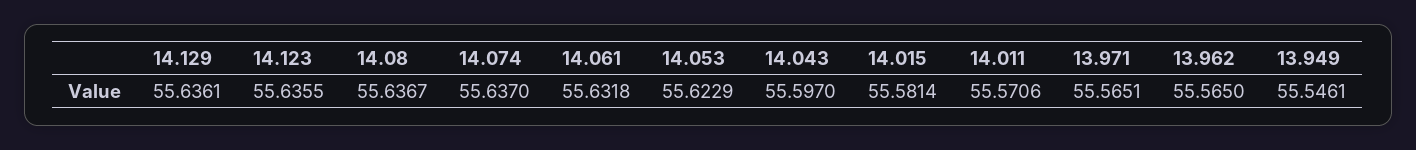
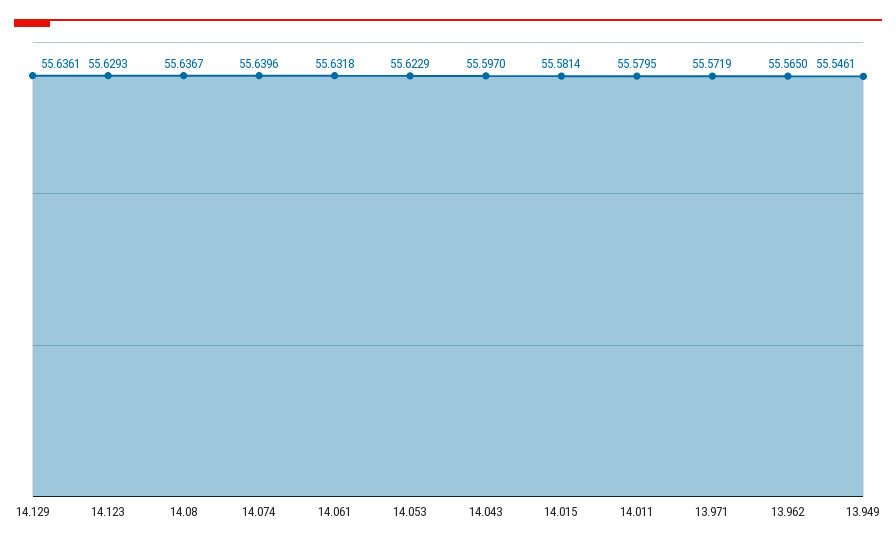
14.123: 55.6355 -> 55.6293
14.074: 55.637 -> 55.6396
14.011: 55.5706 -> 55.5795
13.971: 55.5651 -> 55.5719

